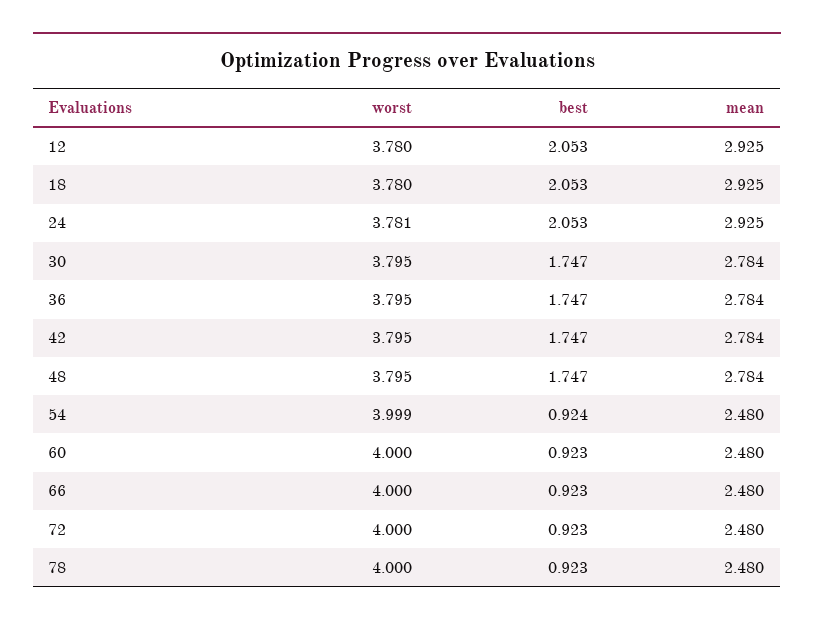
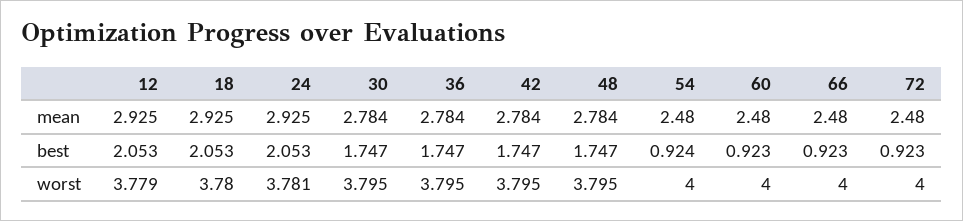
worst, 12: 3.78 -> 3.779
worst, 54: 3.999 -> 4
worst, 78: 4 -> none
best, 78: 0.923 -> none
mean, 78: 2.48 -> none

